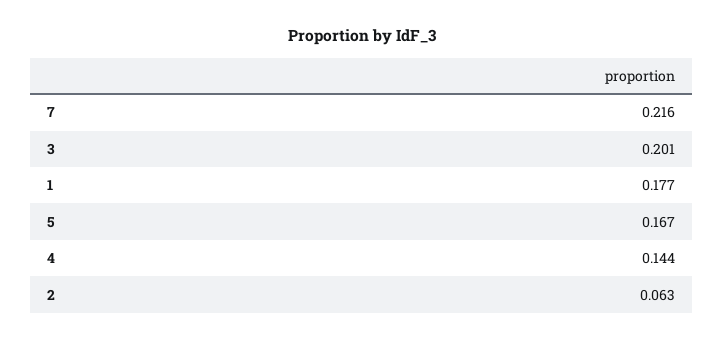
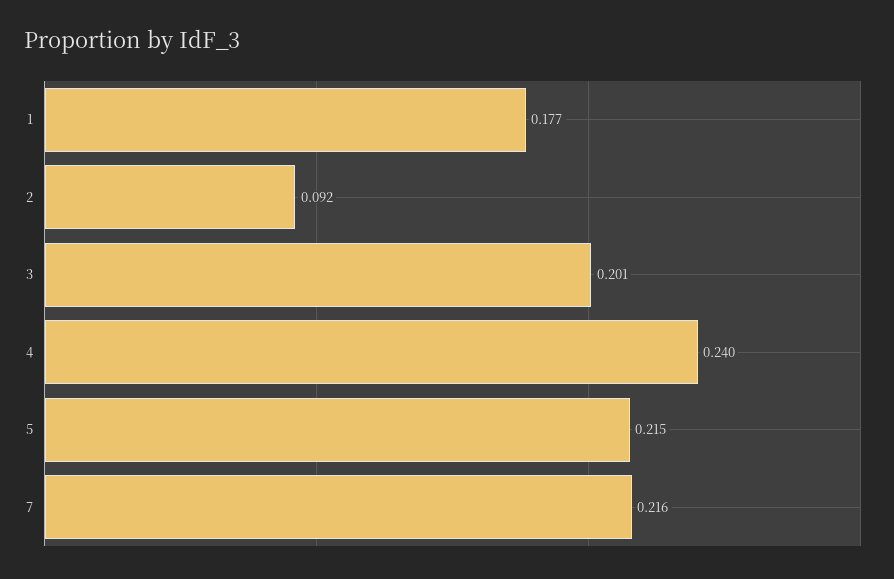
5: 0.167 -> 0.215
4: 0.144 -> 0.24
2: 0.063 -> 0.092

